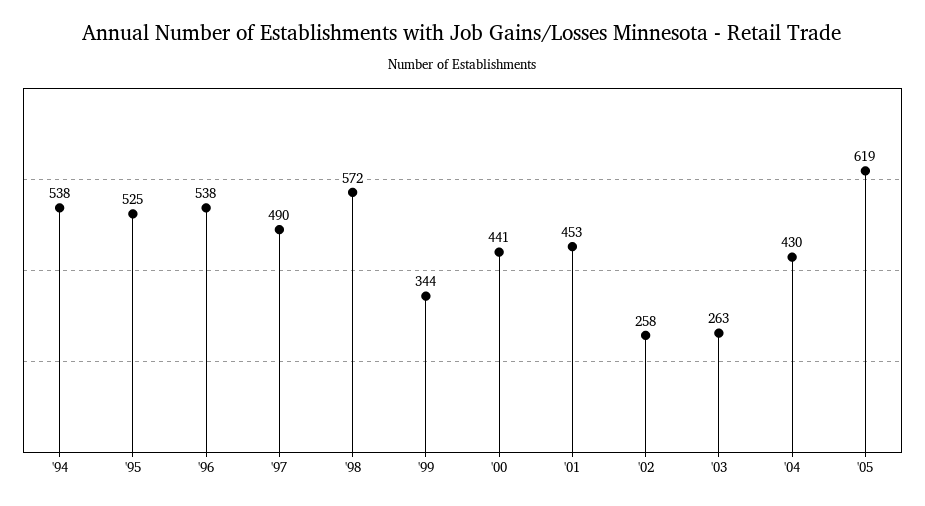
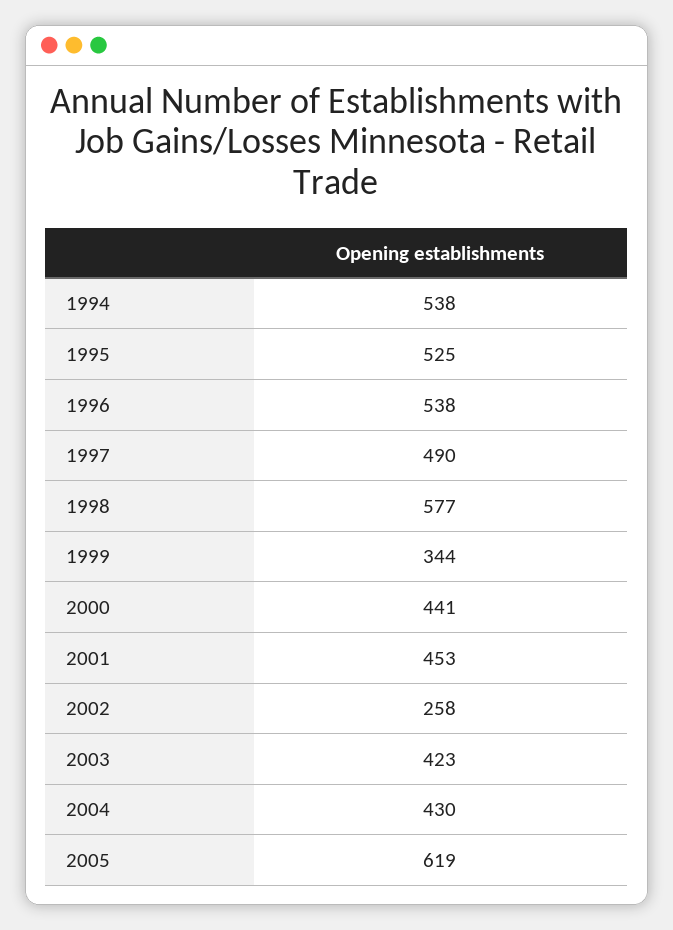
'98: 572 -> 577
'03: 263 -> 423

